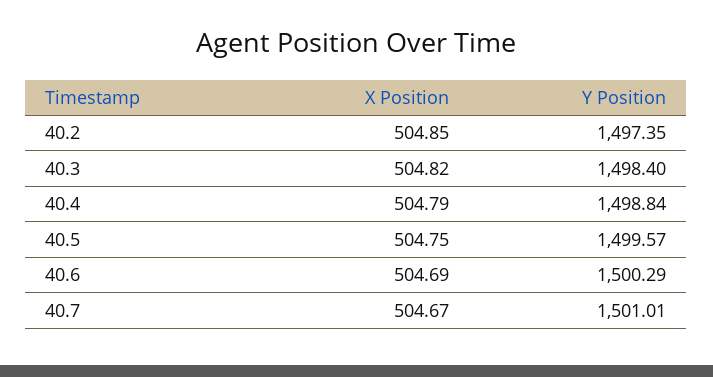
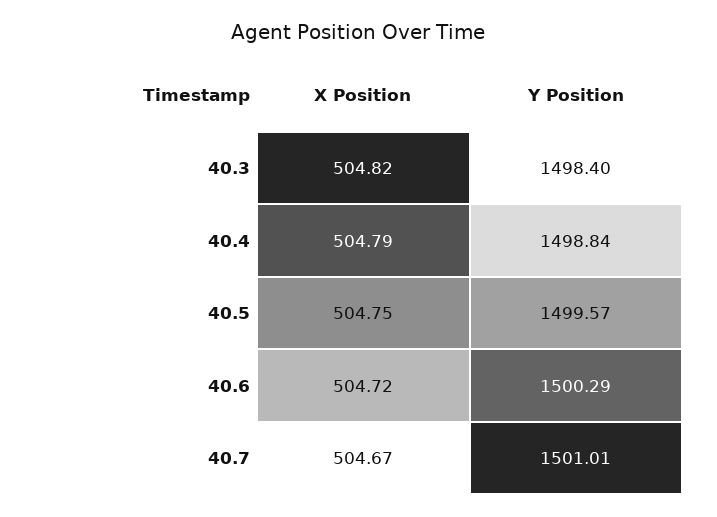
X Position, 40.2: 504.85 -> none
Y Position, 40.2: 1497.35 -> none
X Position, 40.6: 504.69 -> 504.72

